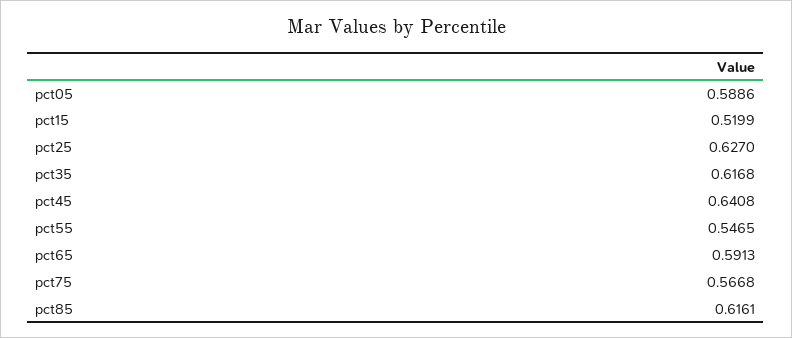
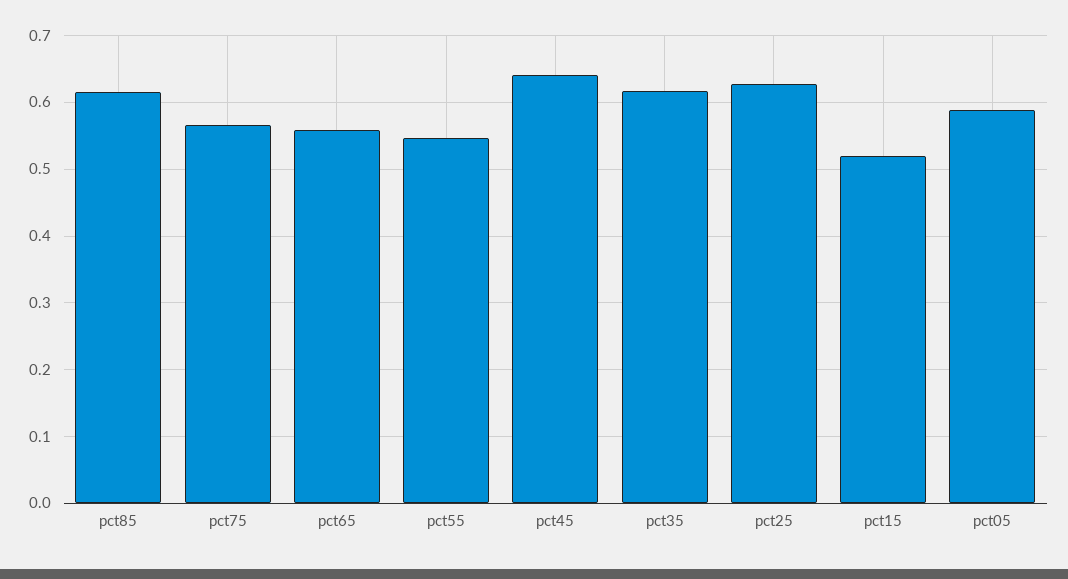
pct65: 0.5913 -> 0.56

